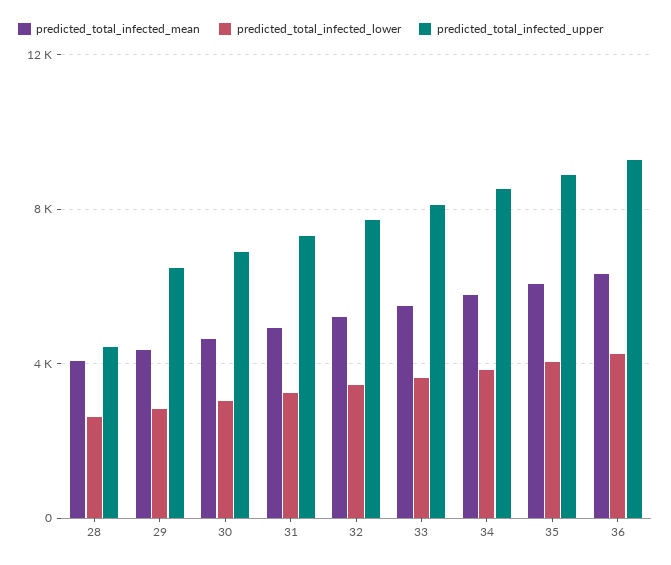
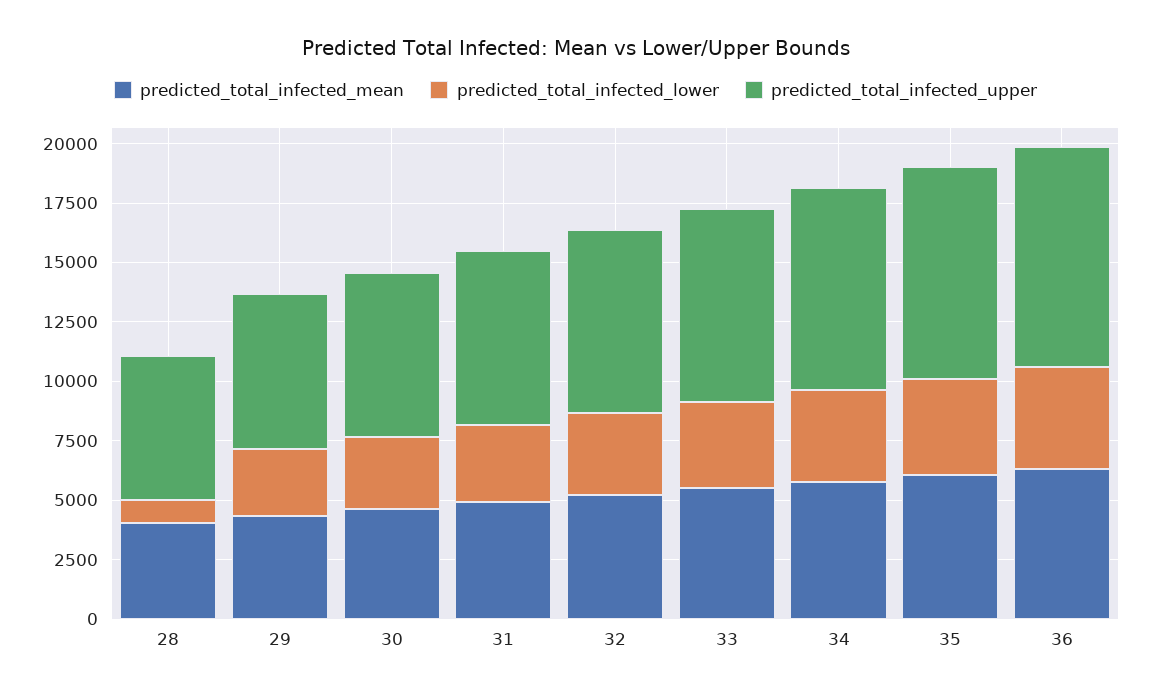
predicted_total_infected_lower, 28: 2500 -> 1000
predicted_total_infected_upper, 28: 4500 -> 6000

